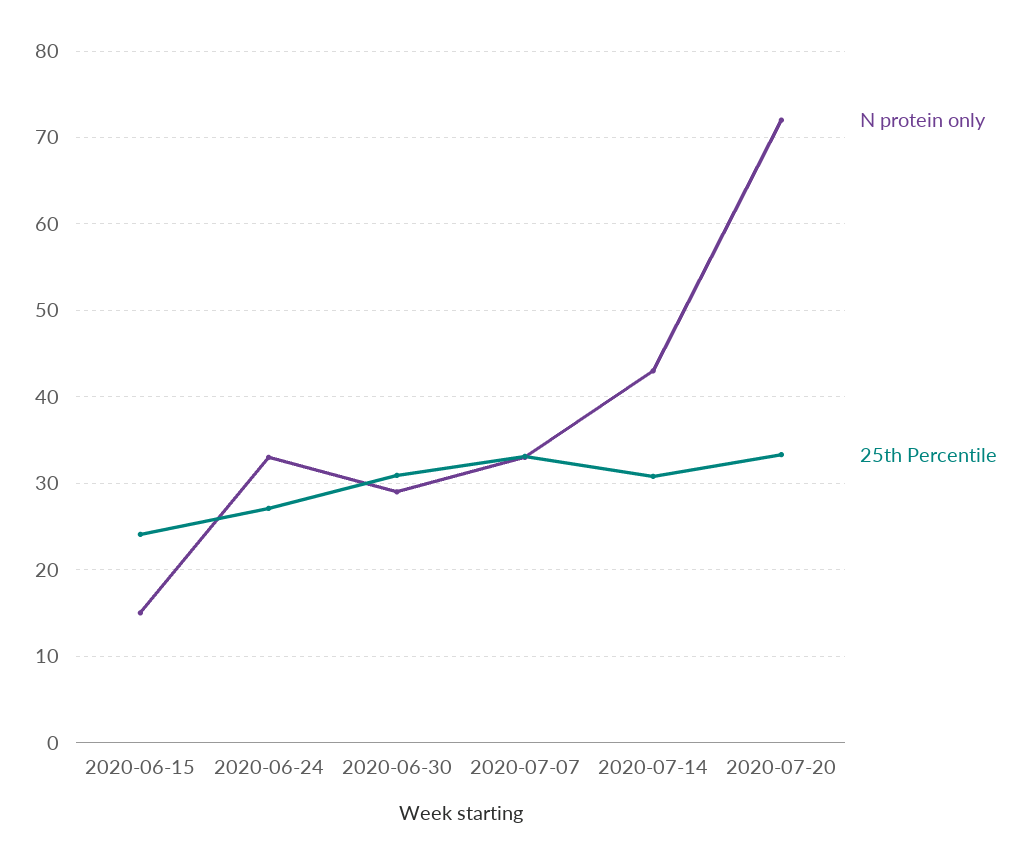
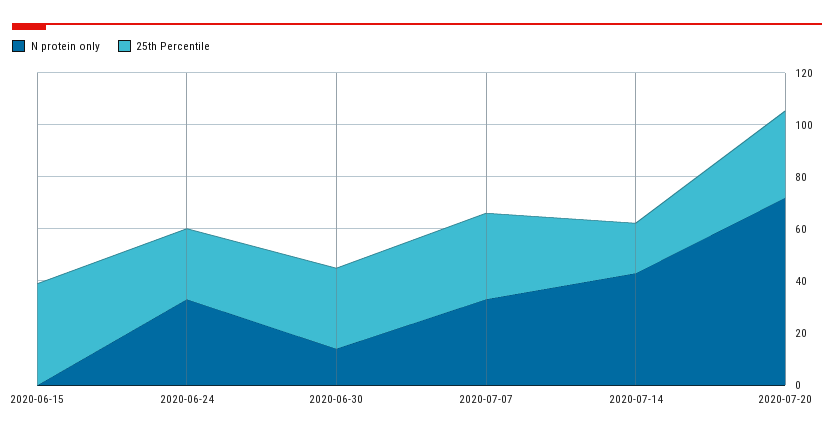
N protein only, 2020-06-15: 15 -> 0
25th Percentile, 2020-06-15: 24 -> 40
N protein only, 2020-06-30: 29 -> 15
25th Percentile, 2020-07-14: 31 -> 20

